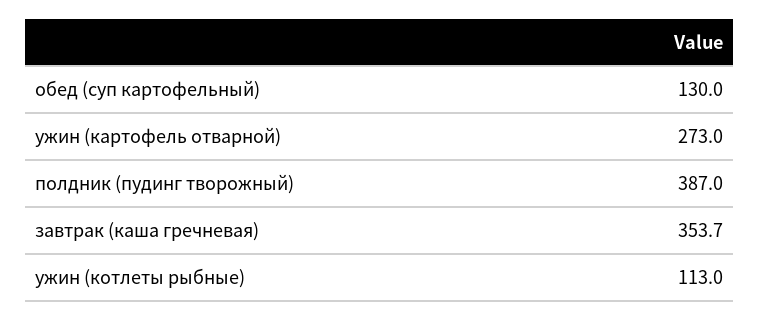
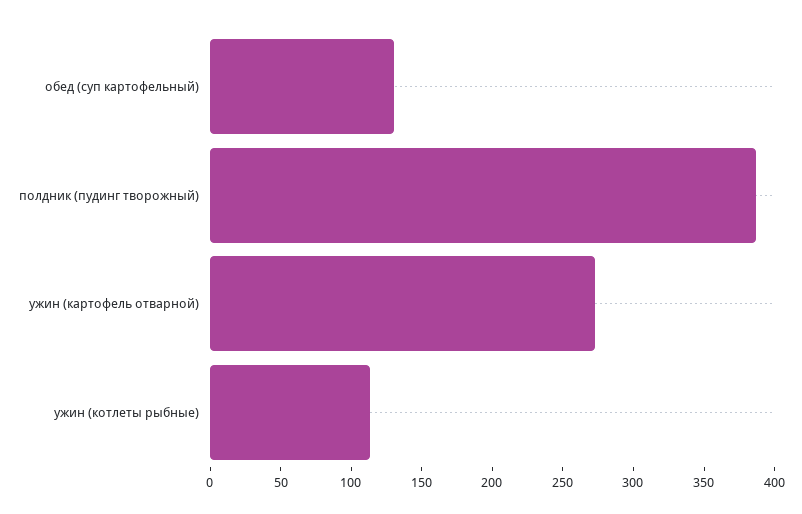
завтрак (каша гречневая): 353.7 -> none

